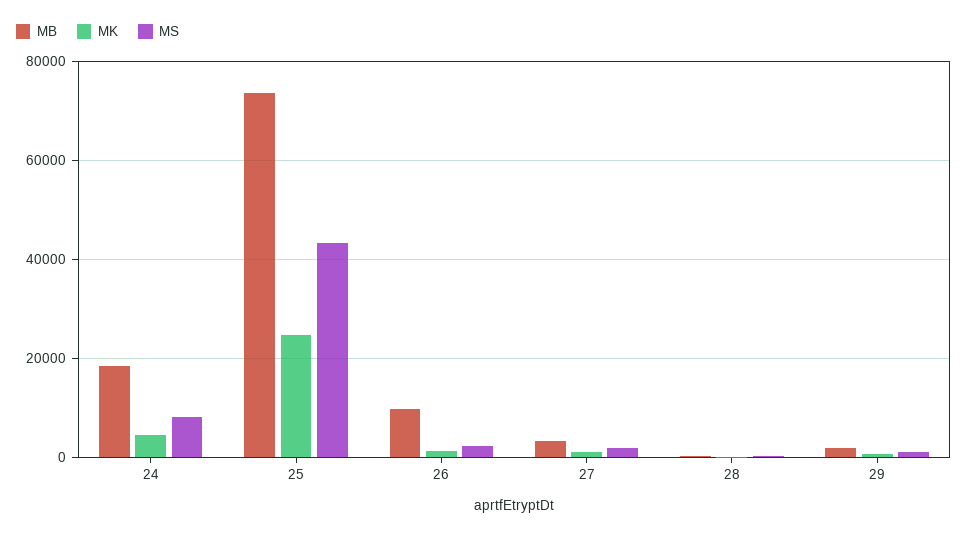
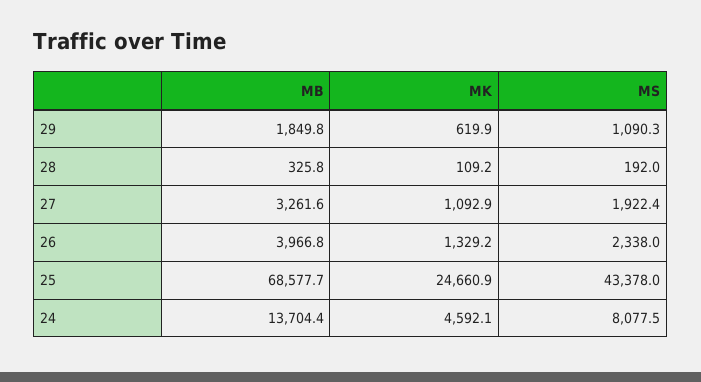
MB, 24: 18000 -> 13704.4
MB, 25: 74000 -> 68577.7
MB, 26: 10000 -> 3966.8

